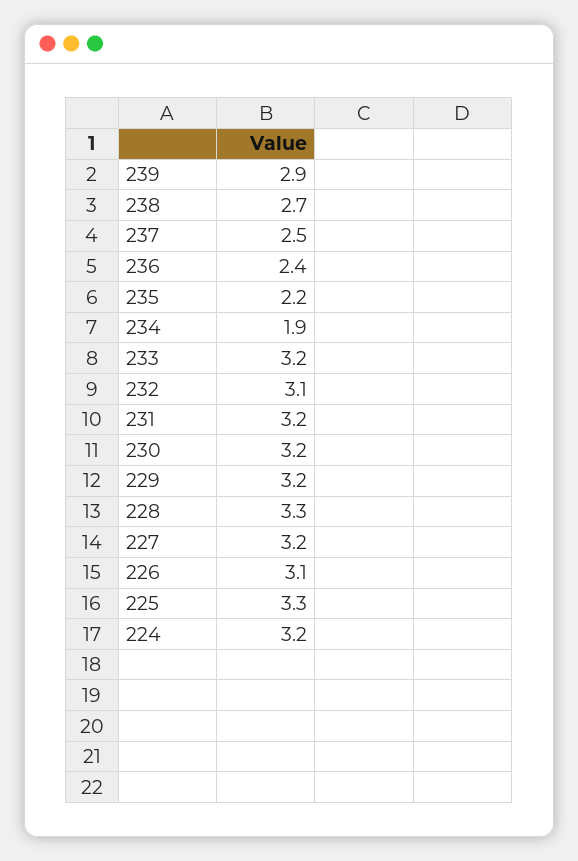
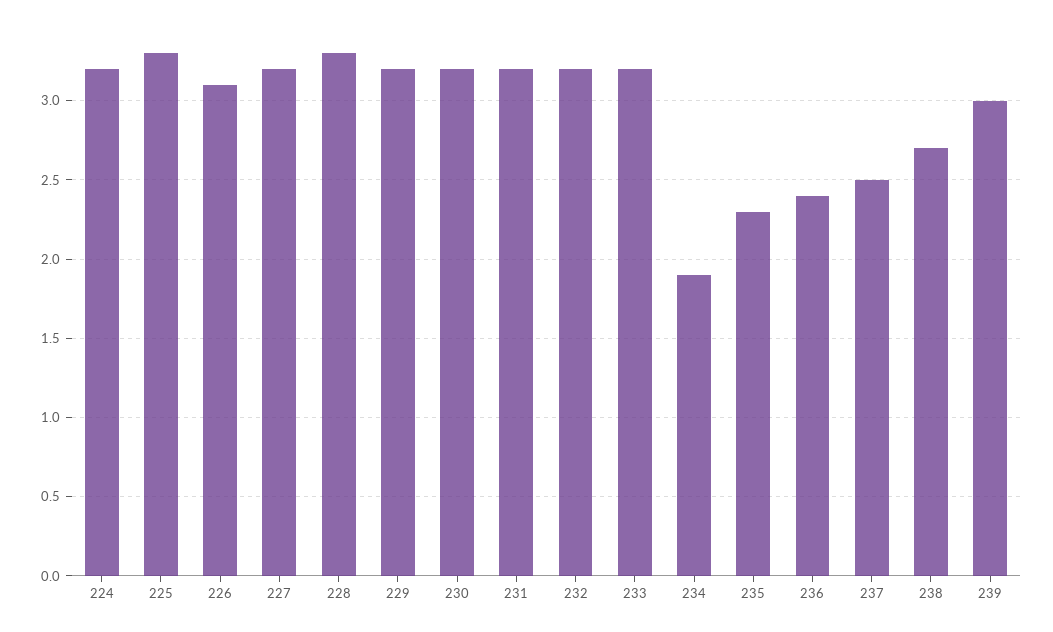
239: 2.9 -> 3
235: 2.2 -> 2.3
232: 3.1 -> 3.2

